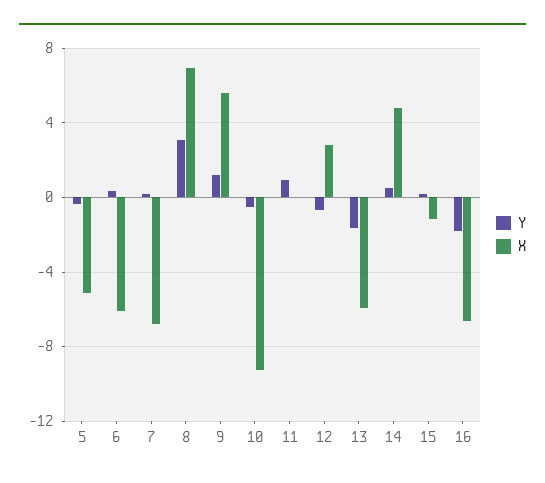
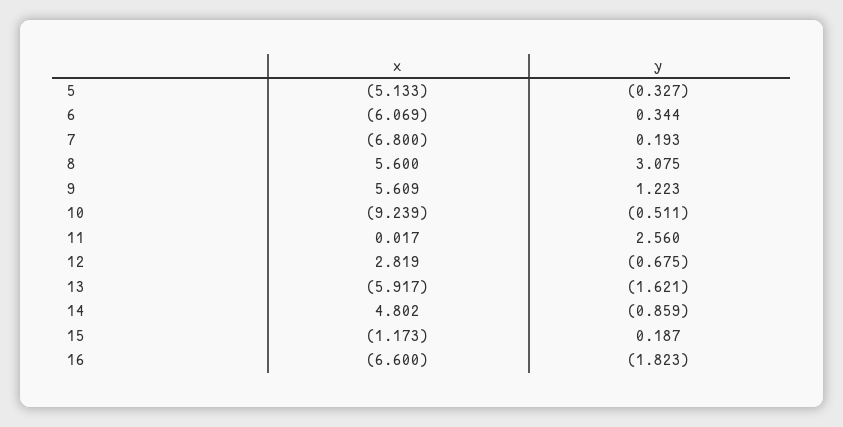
X, 8: 7 -> 5.6
Y, 11: 1 -> 2.56
Y, 14: 0.5 -> -0.859

